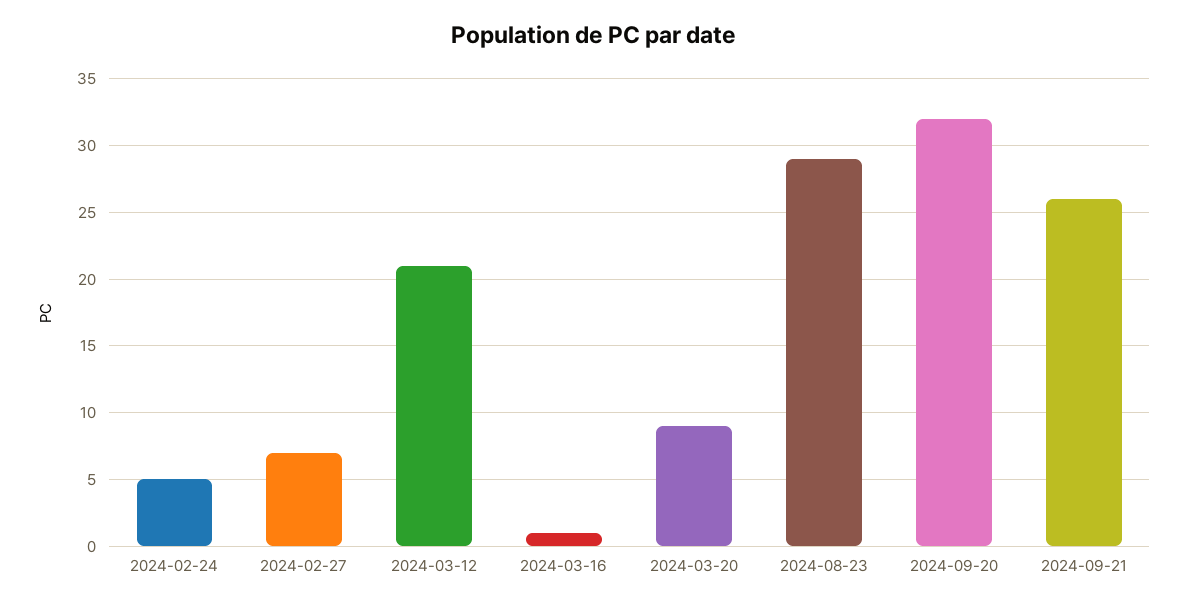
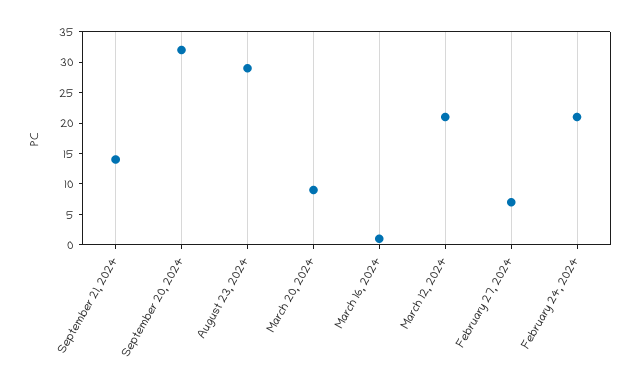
2024-02-24: 5 -> 20
2024-09-21: 26 -> 15

